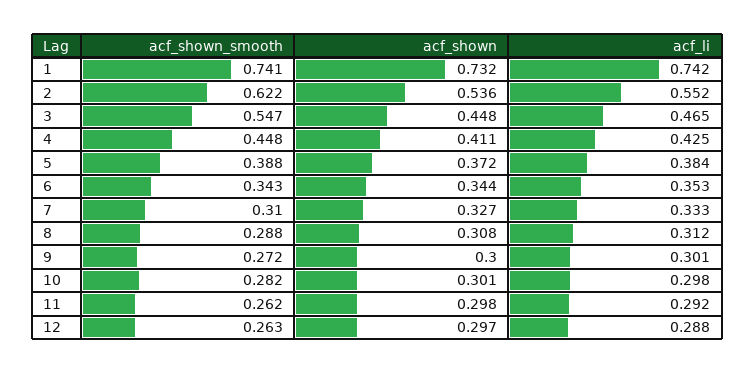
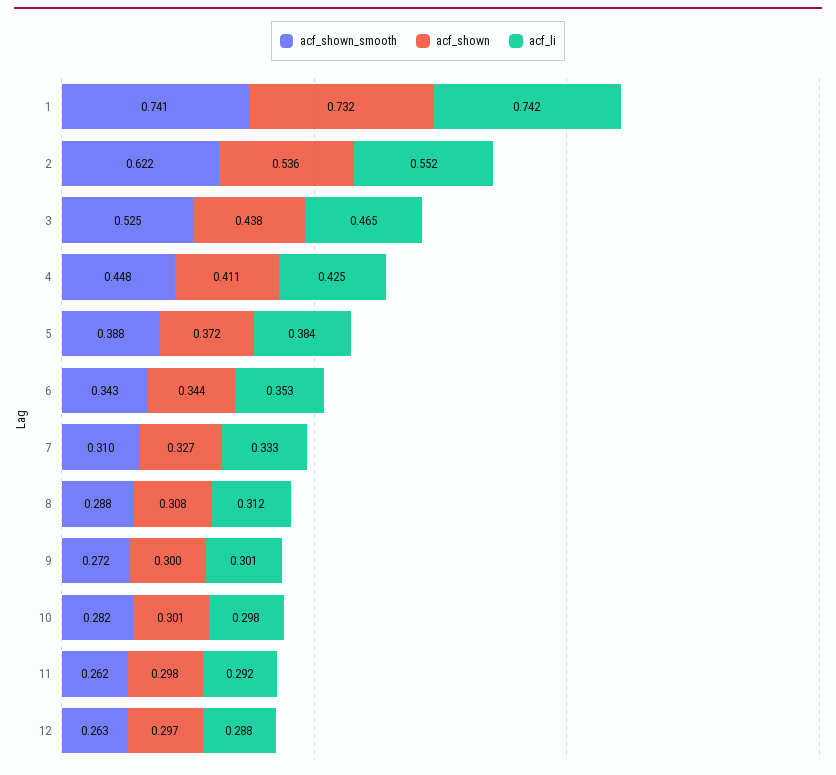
acf_shown_smooth, 3: 0.547 -> 0.525
acf_shown, 3: 0.448 -> 0.438

